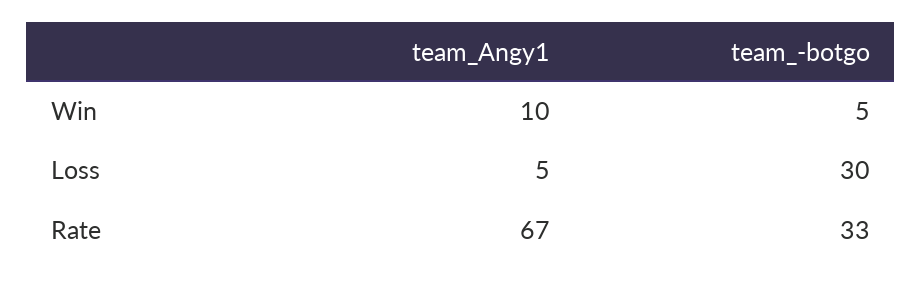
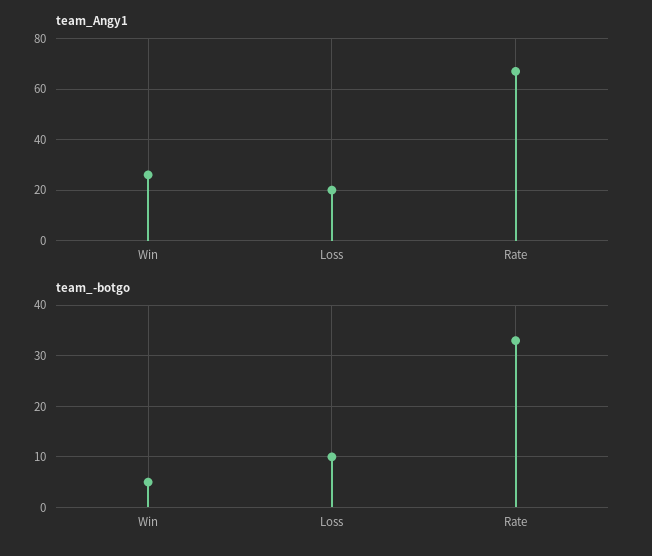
team_Angy1, Win: 10 -> 25
team_Angy1, Loss: 5 -> 20
team_-botgo, Loss: 30 -> 10

